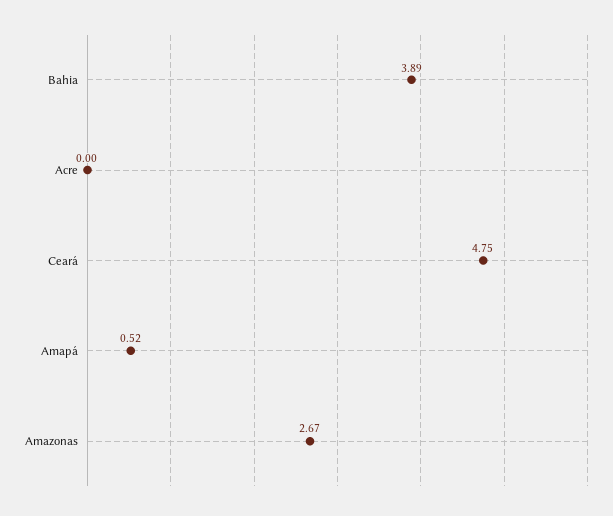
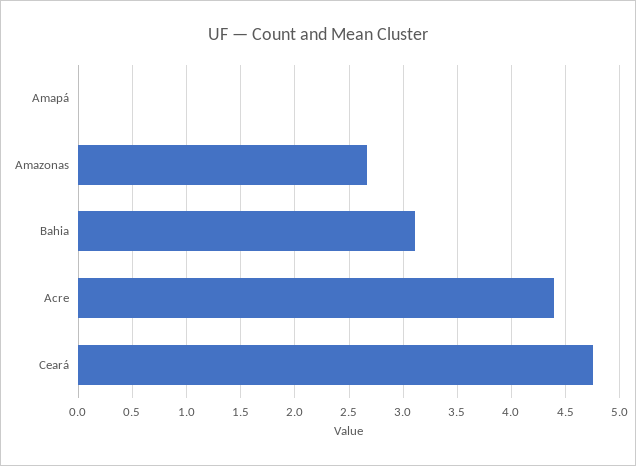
Bahia: 3.89 -> 3.1
Acre: 0 -> 4.4
Amapá: 0.52 -> 0

